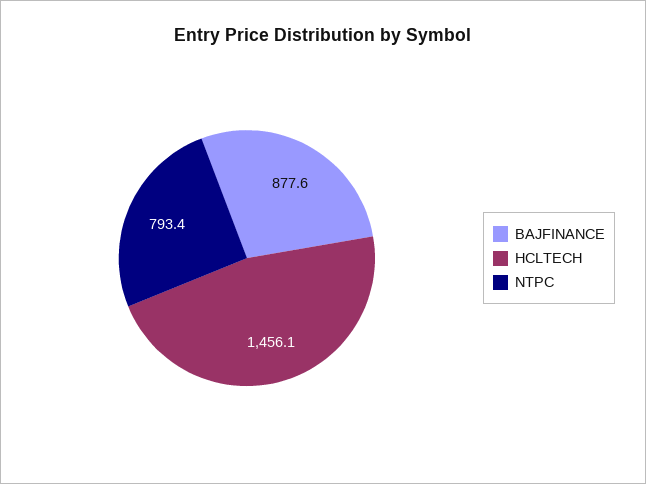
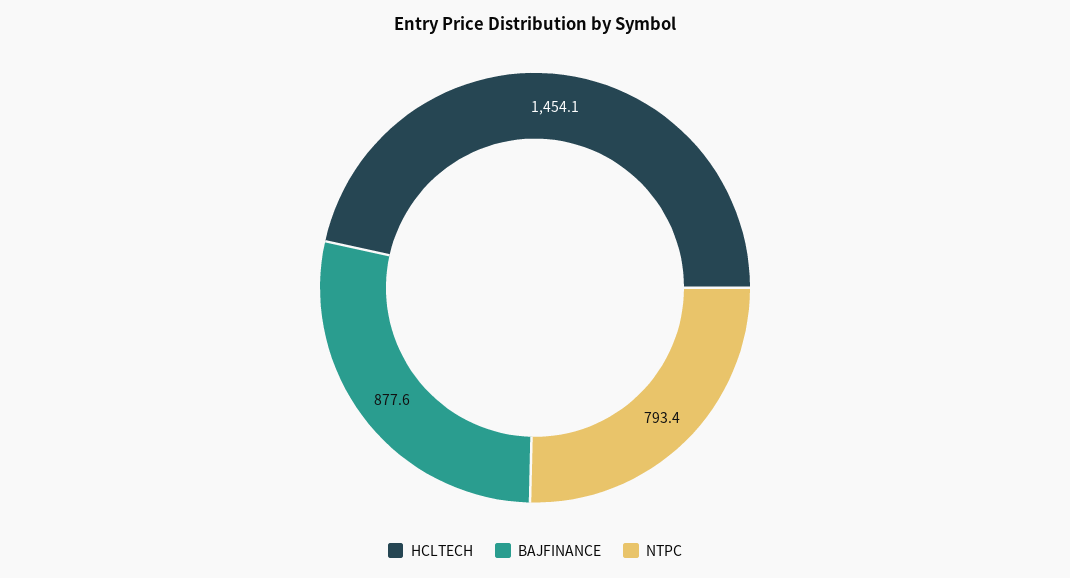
HCLTECH: 1456.1 -> 1454.1

